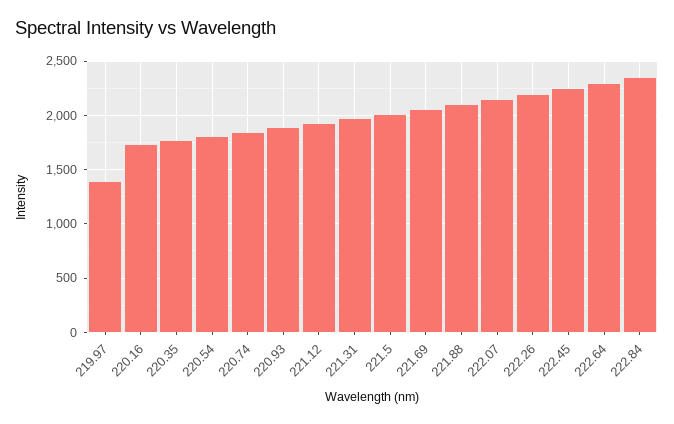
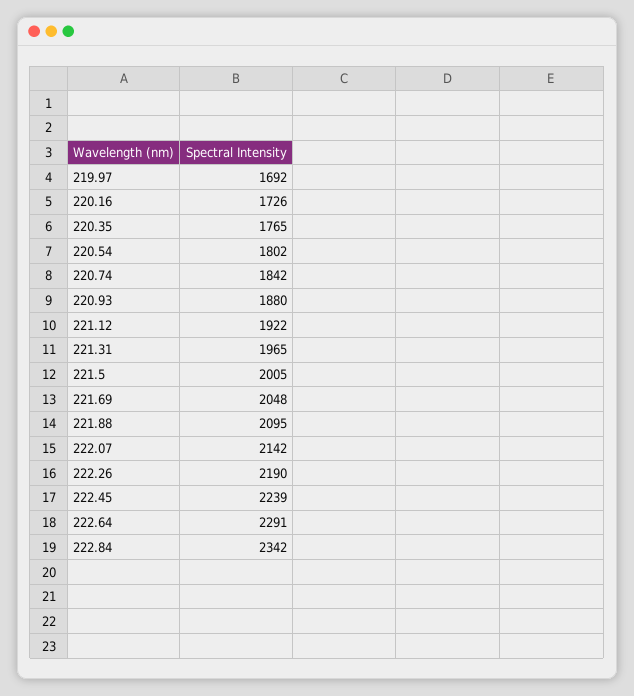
219.97: 1400 -> 1692

